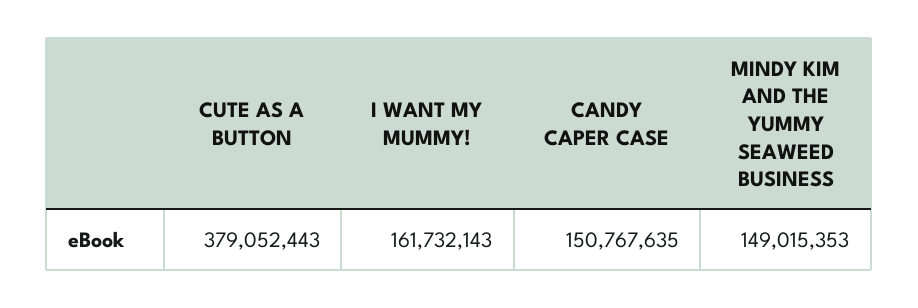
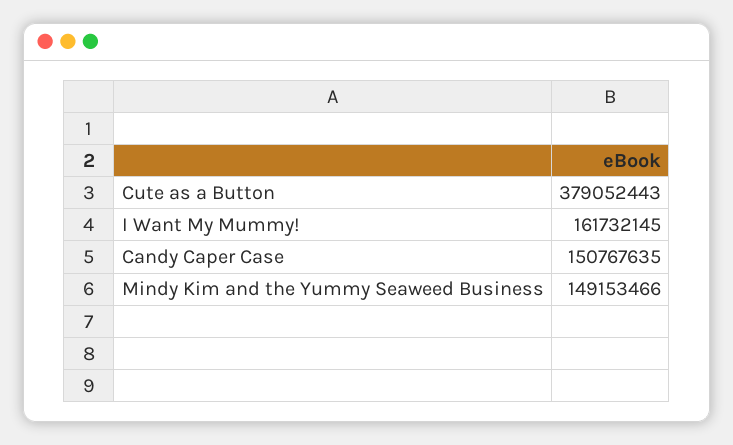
I WANT MY MUMMY!: 161732143 -> 161732145
MINDY KIM AND THE YUMMY SEAWEED BUSINESS: 149015353 -> 149153466

